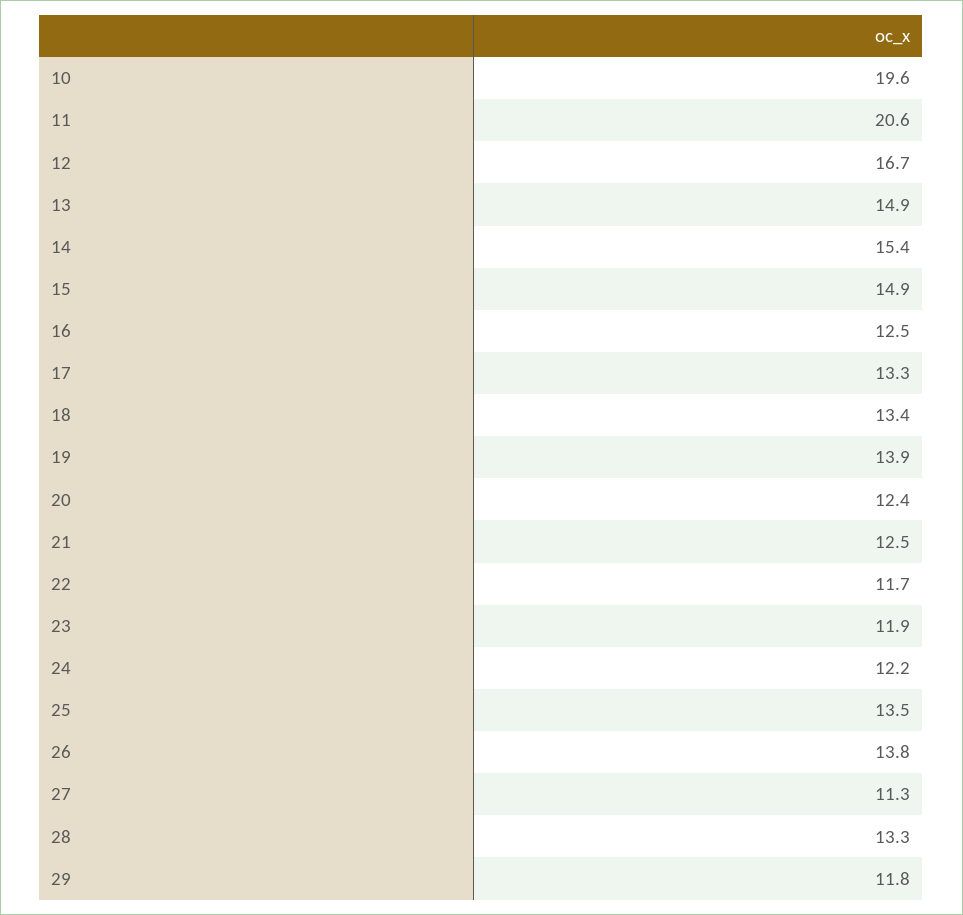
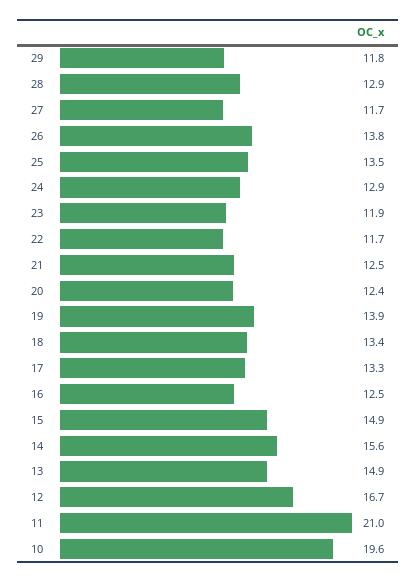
11: 20.6 -> 21
14: 15.4 -> 15.6
24: 12.2 -> 12.9
27: 11.3 -> 11.7
28: 13.3 -> 12.9

